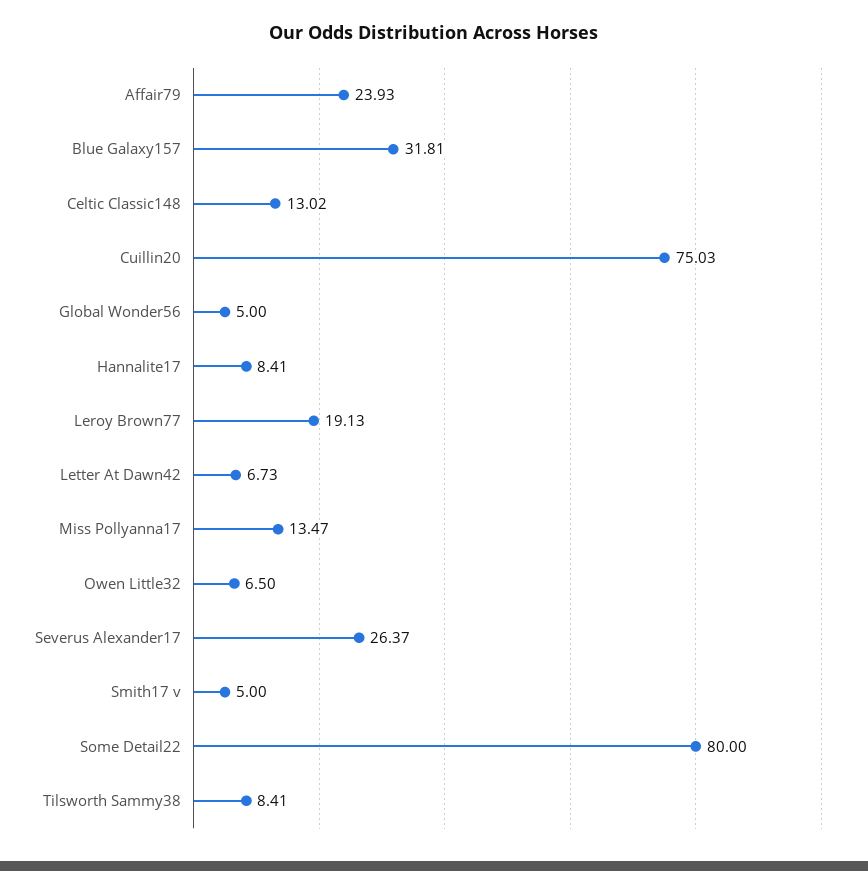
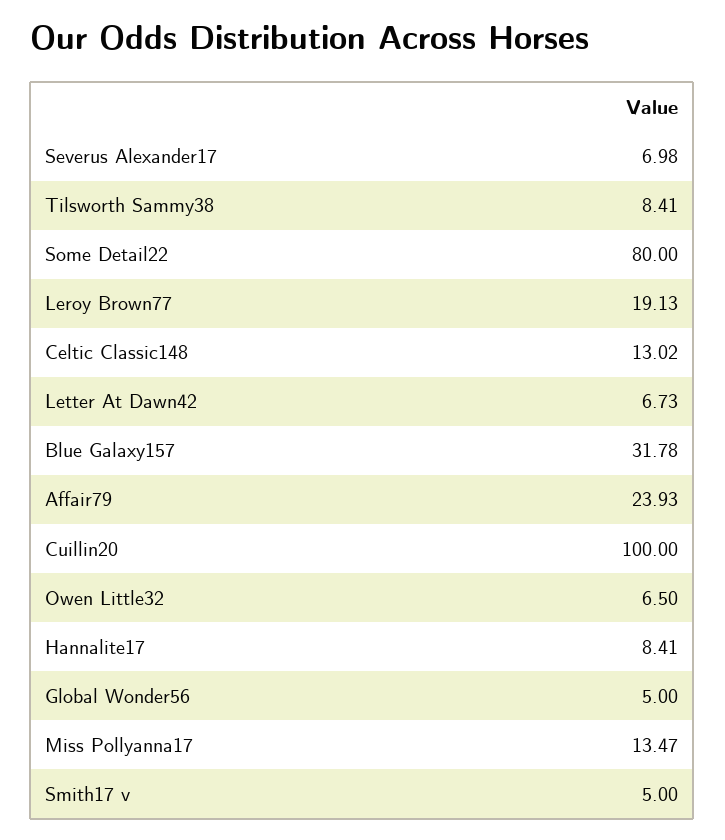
Blue Galaxy157: 31.81 -> 31.78
Cuillin20: 75.03 -> 100
Severus Alexander17: 26.37 -> 6.98

